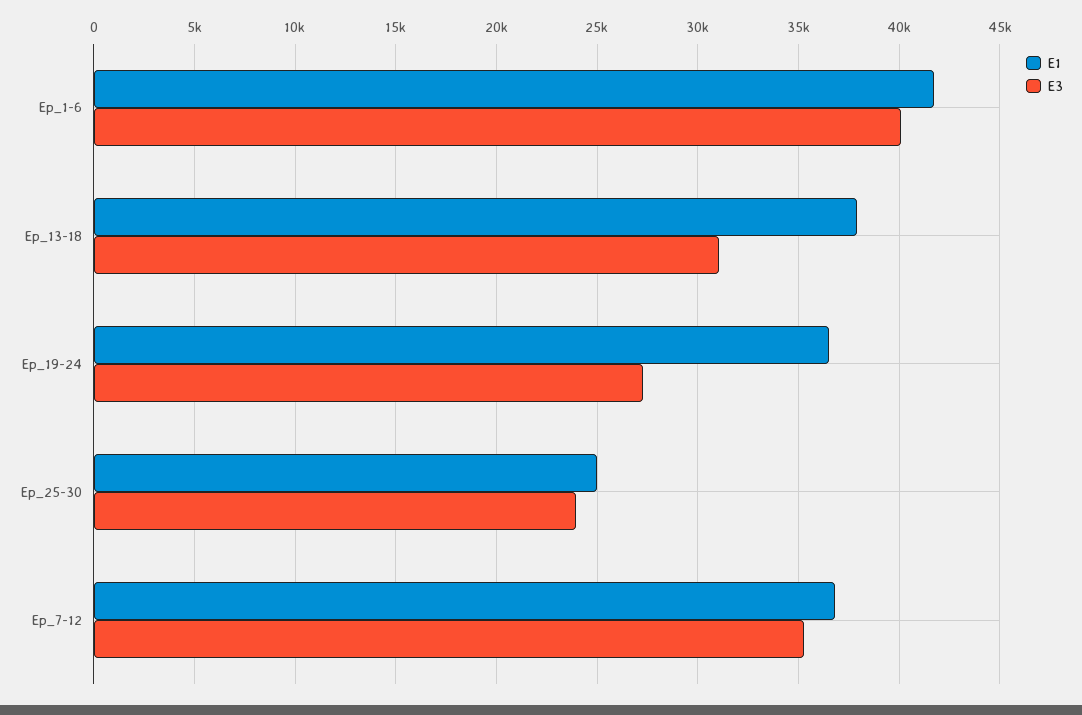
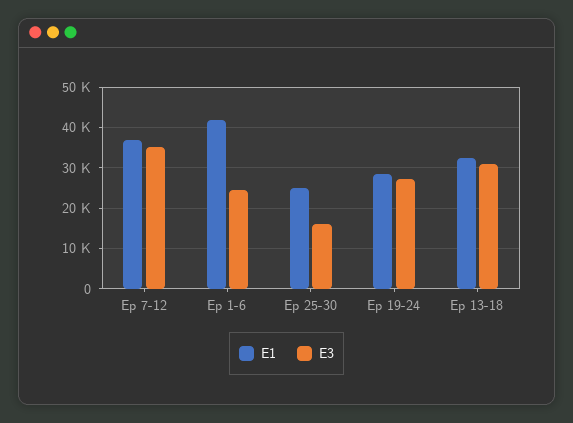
E3, Ep_1-6: 40000 -> 24000
E1, Ep_13-18: 38000 -> 32000
E1, Ep_19-24: 36500 -> 28000
E3, Ep_25-30: 24000 -> 16000

